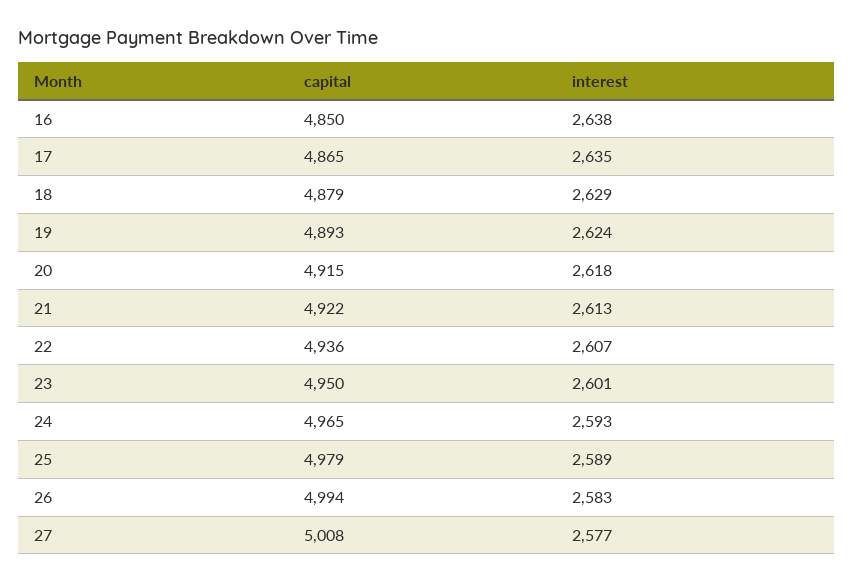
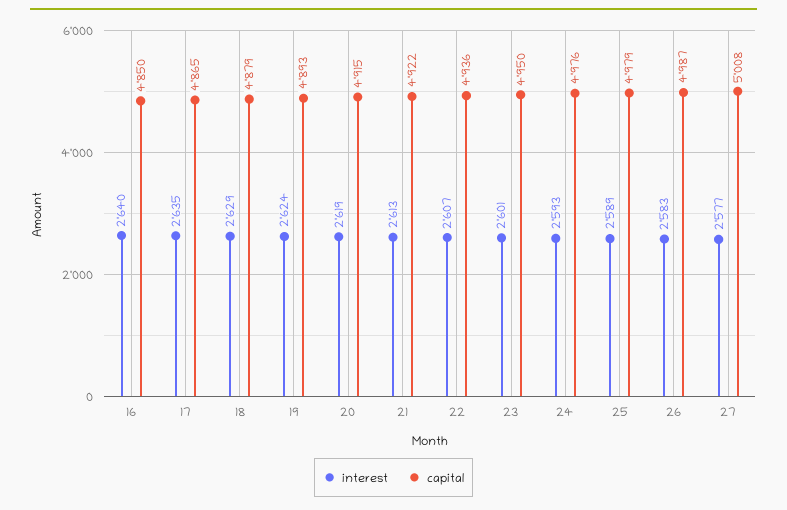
interest, 16: 2638 -> 2640
interest, 20: 2618 -> 2619
capital, 24: 4965 -> 4976
capital, 26: 4994 -> 4987

